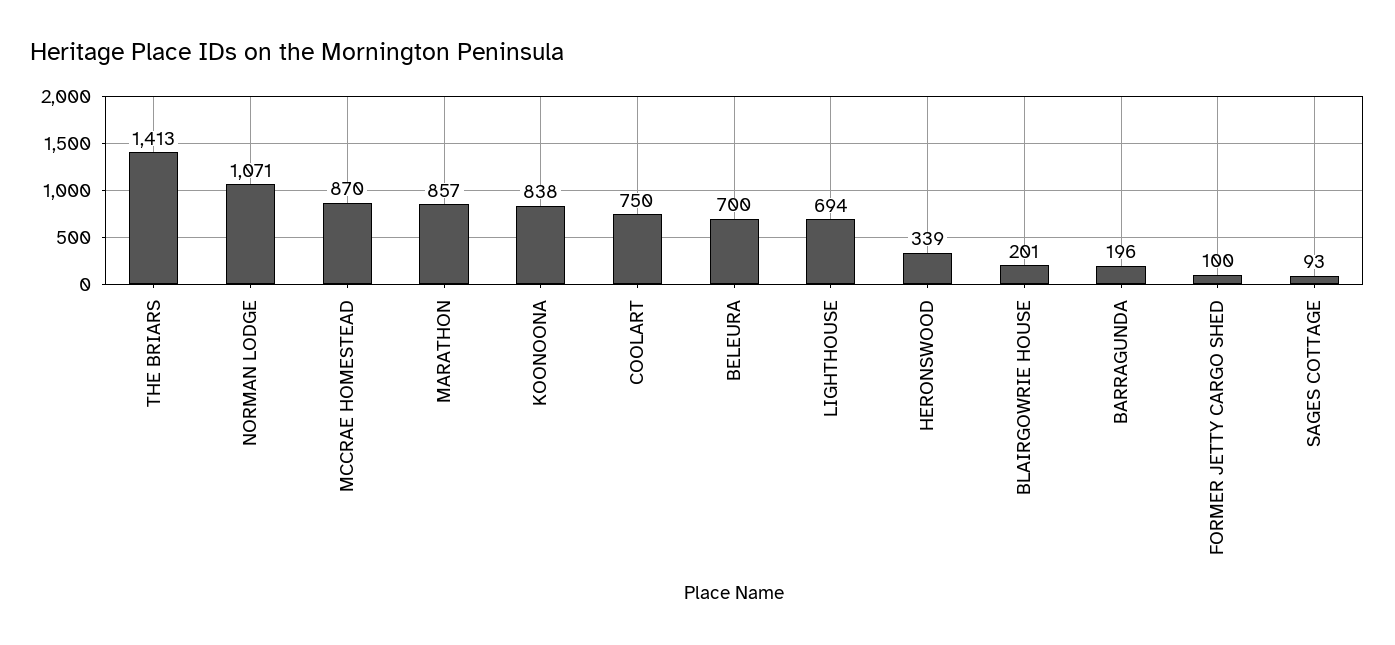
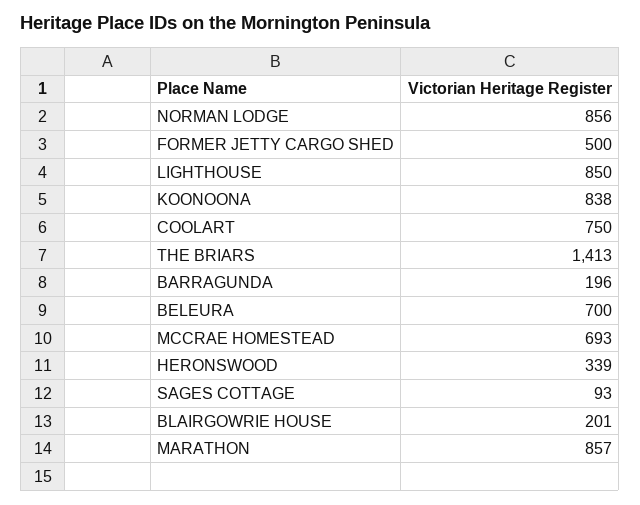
NORMAN LODGE: 1071 -> 856
MCCRAE HOMESTEAD: 870 -> 693
LIGHTHOUSE: 694 -> 850
FORMER JETTY CARGO SHED: 100 -> 500

